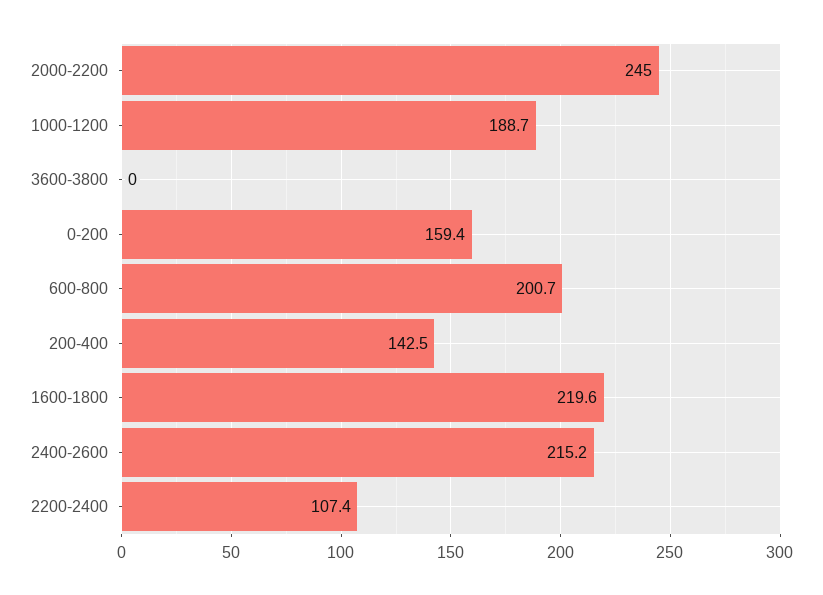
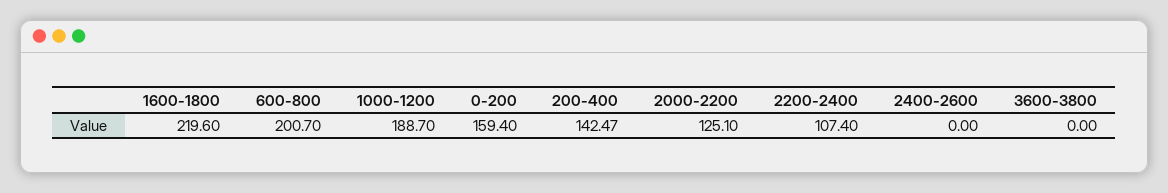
2000-2200: 245 -> 125.1
2400-2600: 215.2 -> 0

